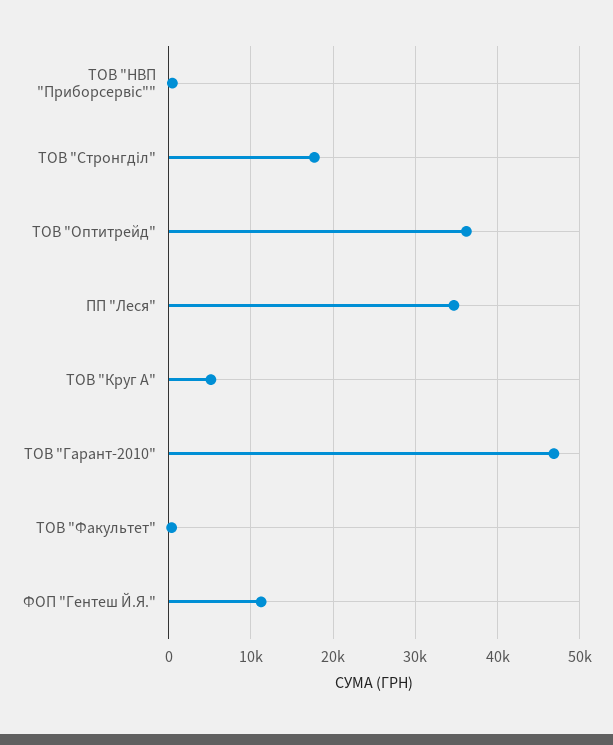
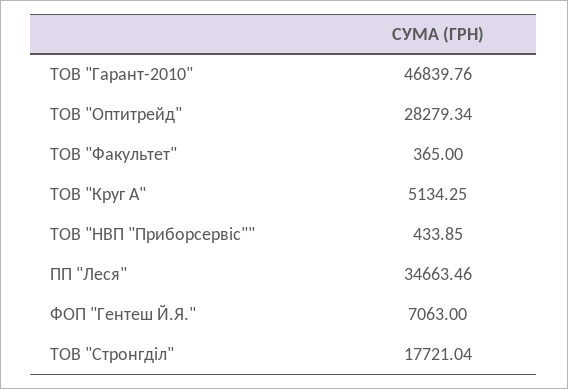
ТОВ "Оптитрейд": 36000 -> 28279.34
ФОП "Гентеш Й.Я.": 11000 -> 7063

